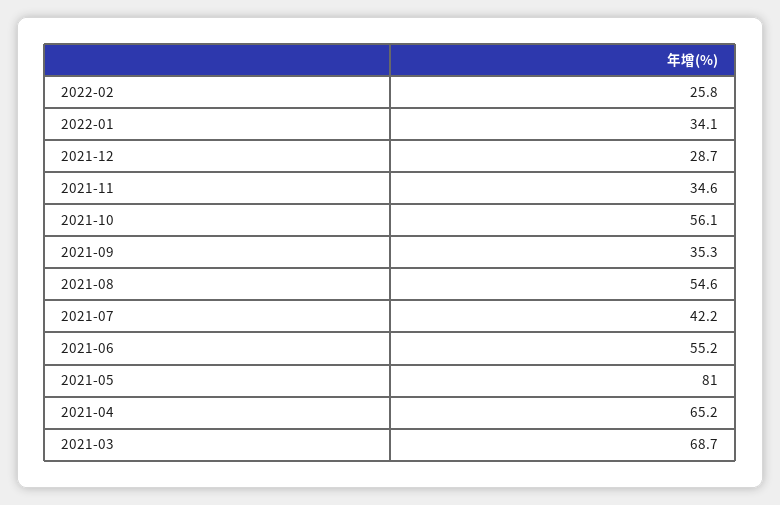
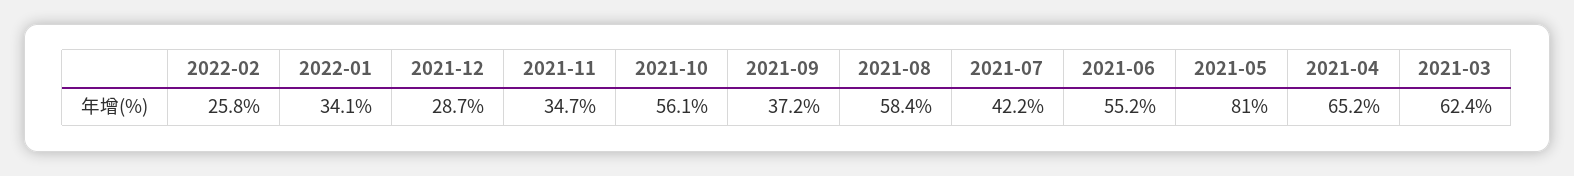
2021-11: 34.6 -> 34.7
2021-09: 35.3 -> 37.2
2021-08: 54.6 -> 58.4
2021-03: 68.7 -> 62.4

